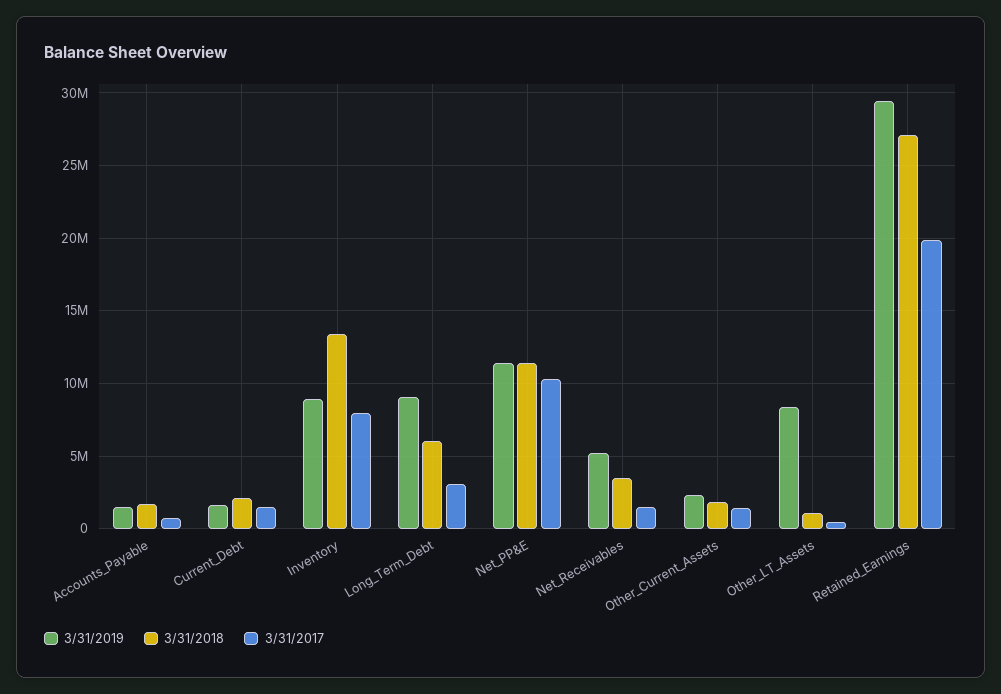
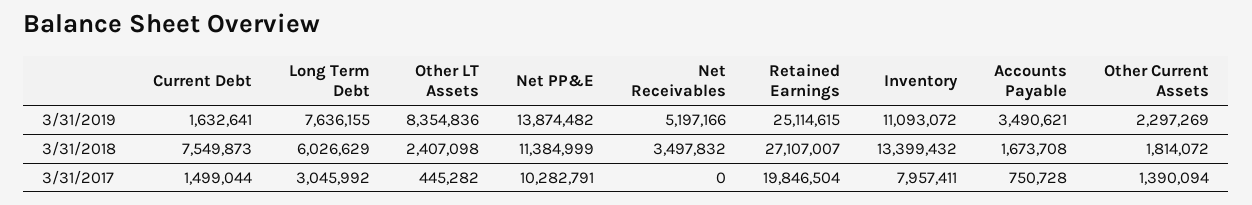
3/31/2019, Accounts_Payable: 1500000 -> 3490621
3/31/2018, Current_Debt: 2000000 -> 7549873
3/31/2019, Inventory: 9000000 -> 11093072
3/31/2019, Long_Term_Debt: 9000000 -> 7636155
3/31/2019, Net_PP&E: 11500000 -> 13874482
3/31/2017, Net_Receivables: 1500000 -> 0
3/31/2018, Other_LT_Assets: 1000000 -> 2407098
3/31/2019, Retained_Earnings: 29500000 -> 25114615

